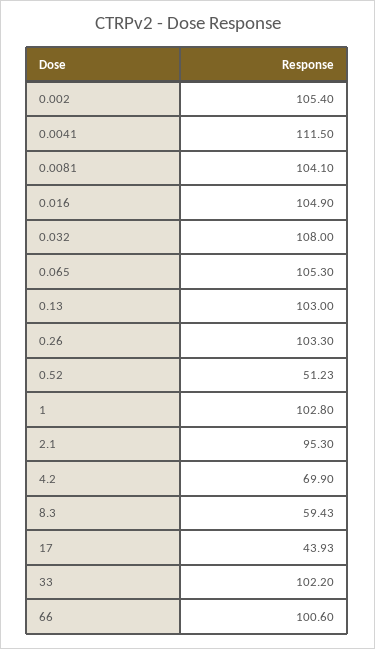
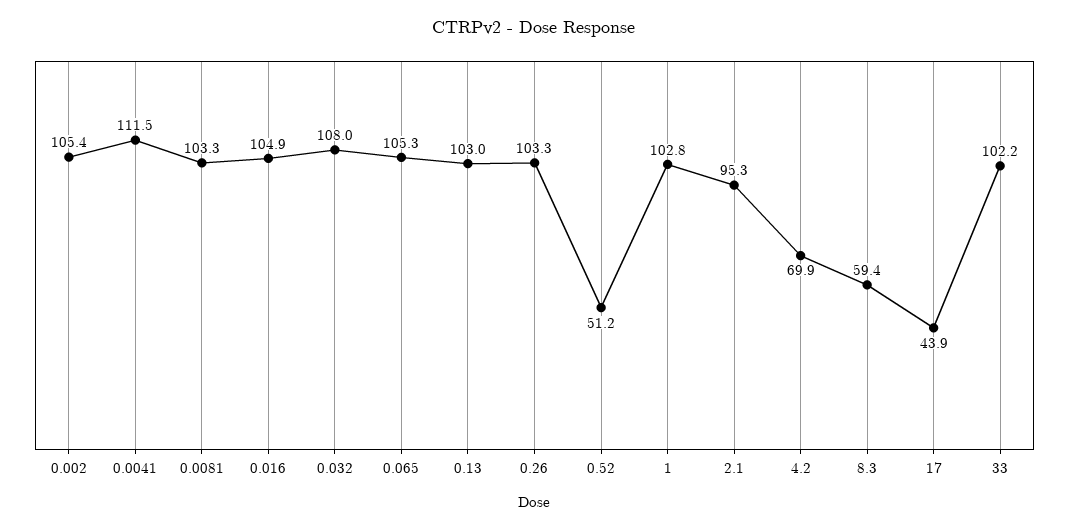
0.0081: 104.1 -> 103.3
66: 100.6 -> none

